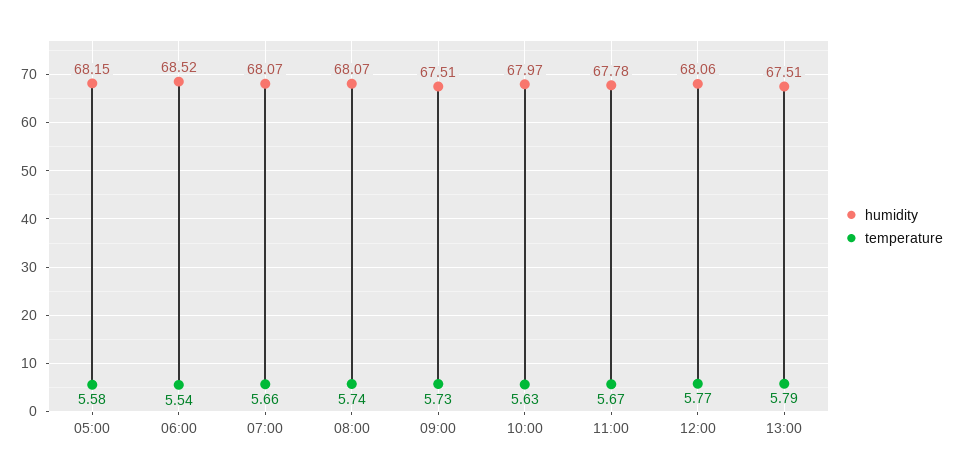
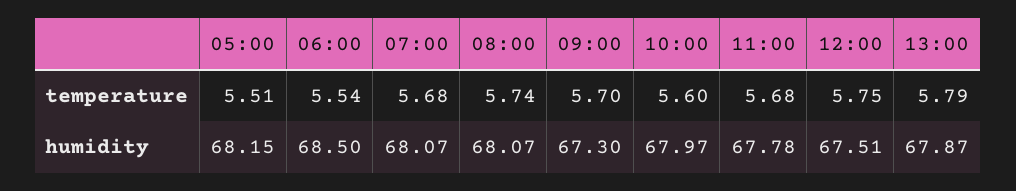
temperature, 05:00: 5.58 -> 5.51
humidity, 06:00: 68.52 -> 68.5
temperature, 07:00: 5.66 -> 5.68
humidity, 09:00: 67.51 -> 67.3
temperature, 09:00: 5.73 -> 5.7
temperature, 10:00: 5.63 -> 5.6
temperature, 11:00: 5.67 -> 5.68
humidity, 12:00: 68.06 -> 67.51
temperature, 12:00: 5.77 -> 5.75
humidity, 13:00: 67.51 -> 67.87

